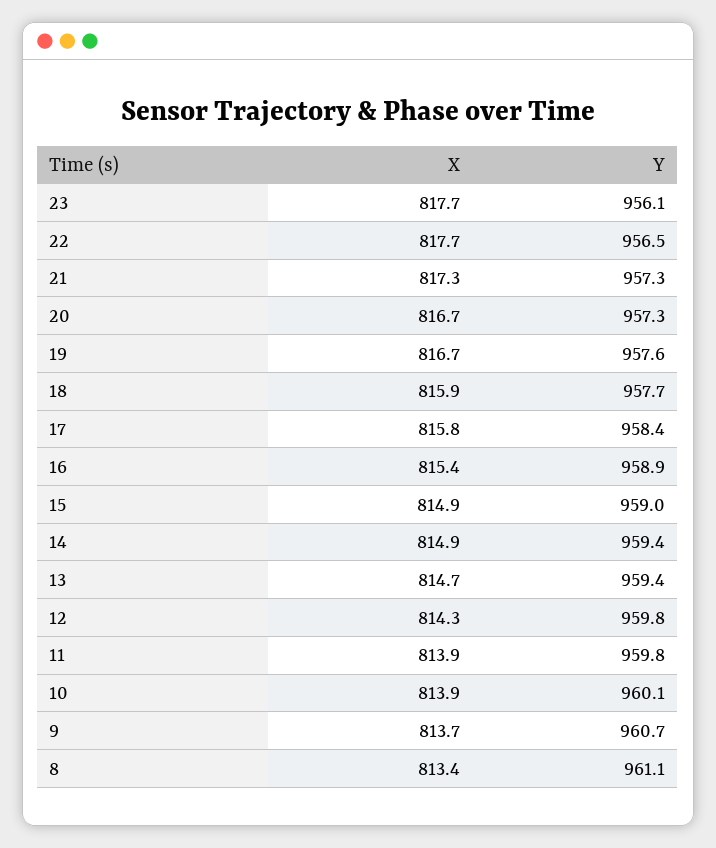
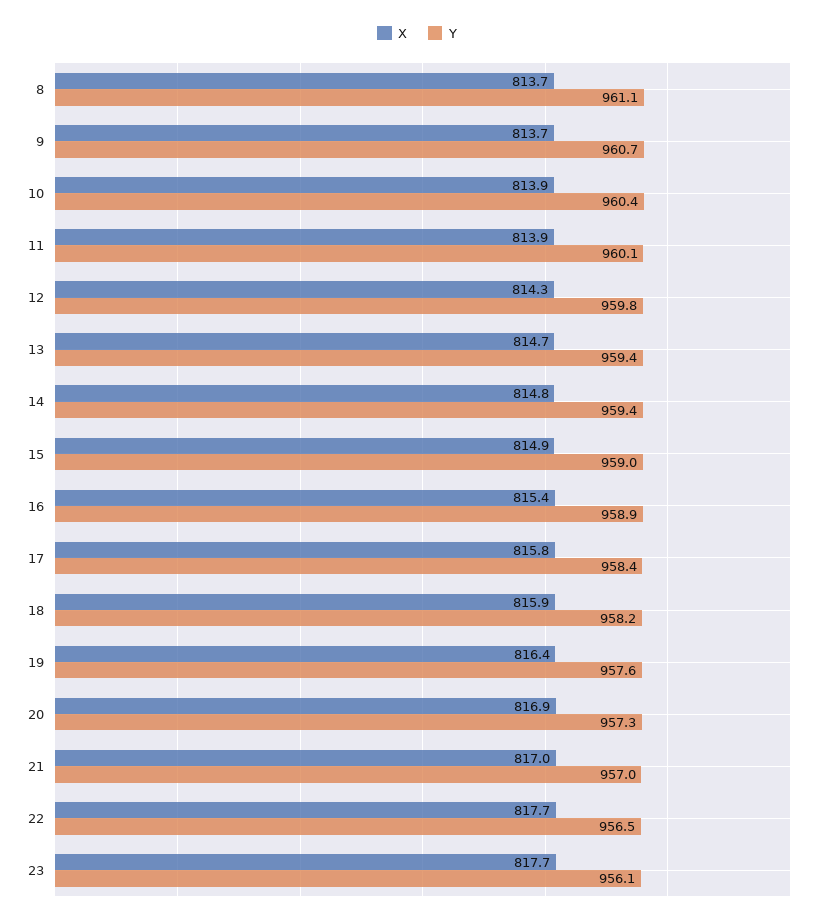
X, 21: 817.3 -> 817
Y, 21: 957.3 -> 957
X, 20: 816.7 -> 816.9
X, 19: 816.7 -> 816.4
Y, 18: 957.7 -> 958.2
X, 14: 814.9 -> 814.8
Y, 11: 959.8 -> 960.1
Y, 10: 960.1 -> 960.4
X, 8: 813.4 -> 813.7

